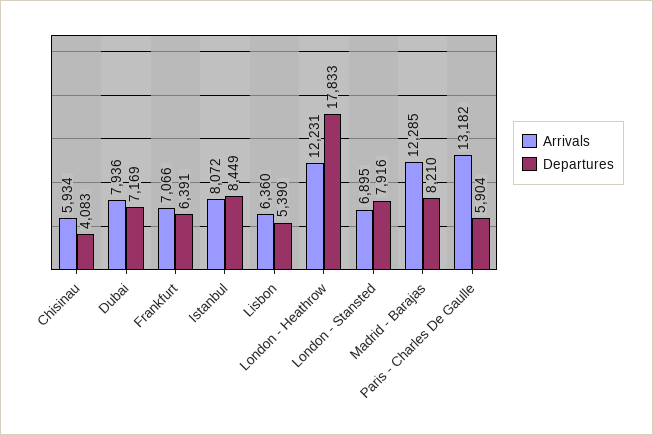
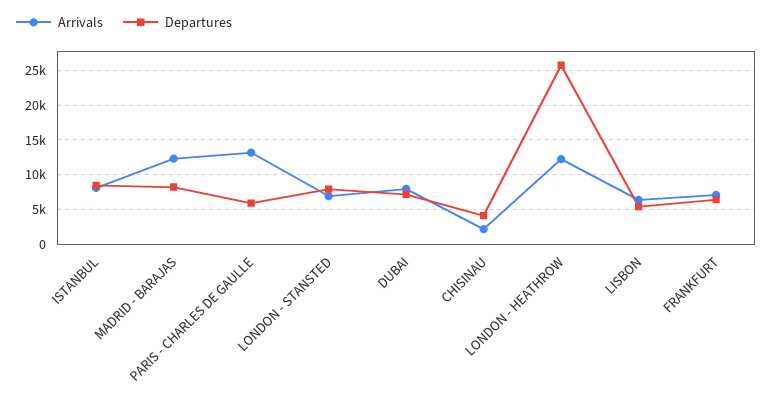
Arrivals, Chisinau: 5934 -> 2000
Departures, London - Heathrow: 17833 -> 26000

